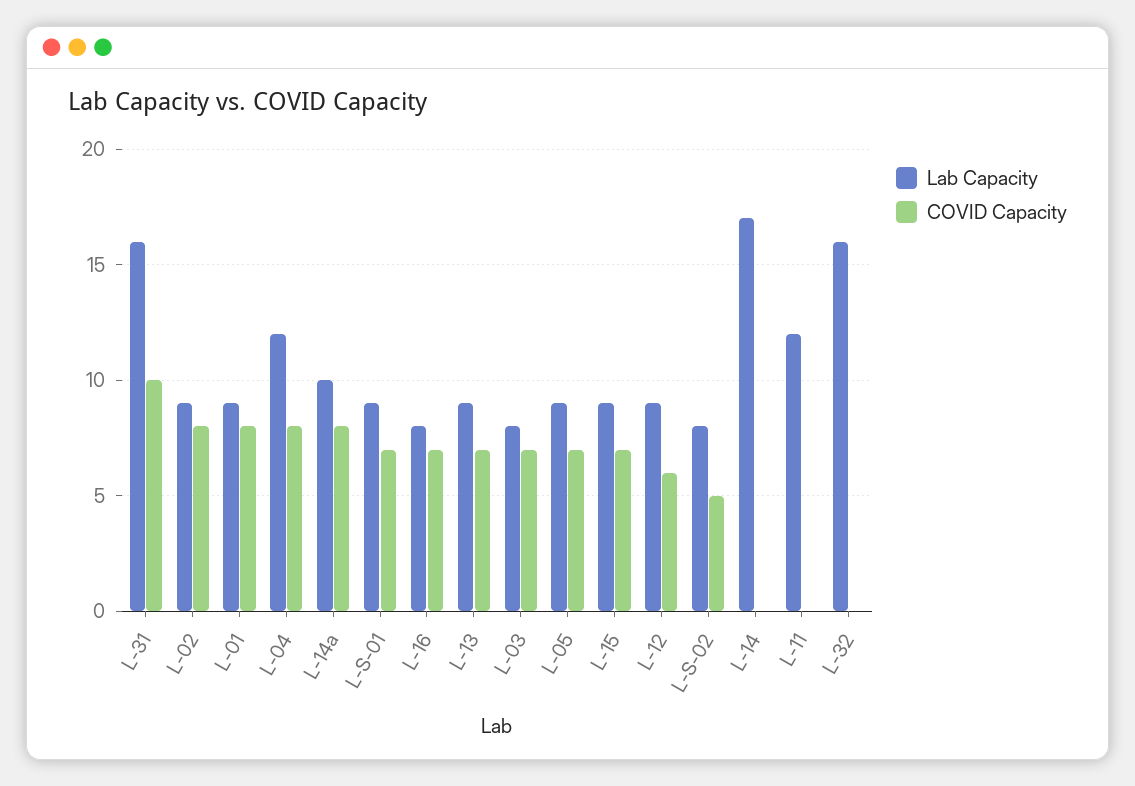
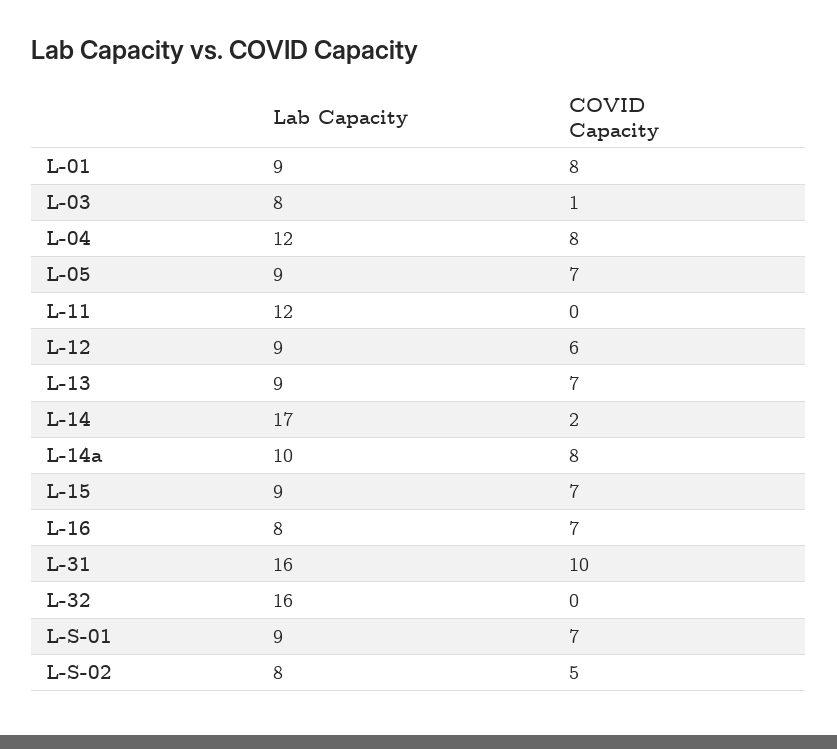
Lab Capacity, L-02: 9 -> none
COVID Capacity, L-02: 8 -> none
COVID Capacity, L-03: 7 -> 1
COVID Capacity, L-14: 0 -> 2

